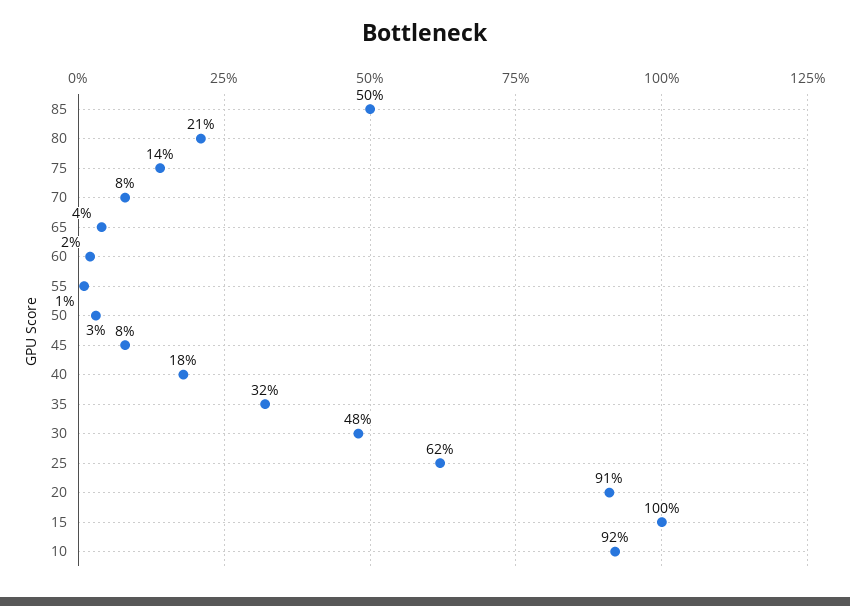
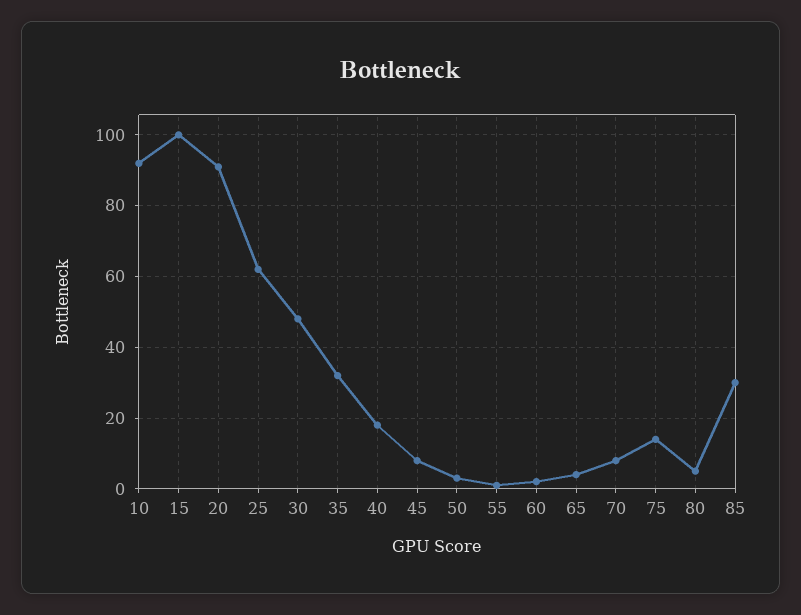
85: 50 -> 30
80: 21 -> 5

